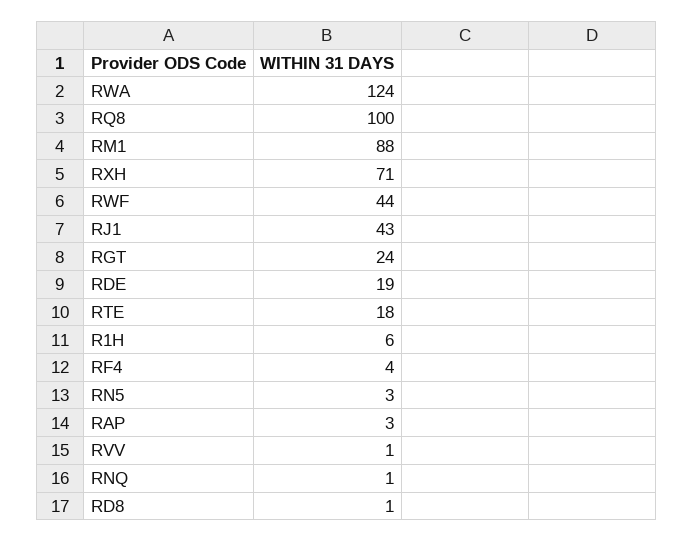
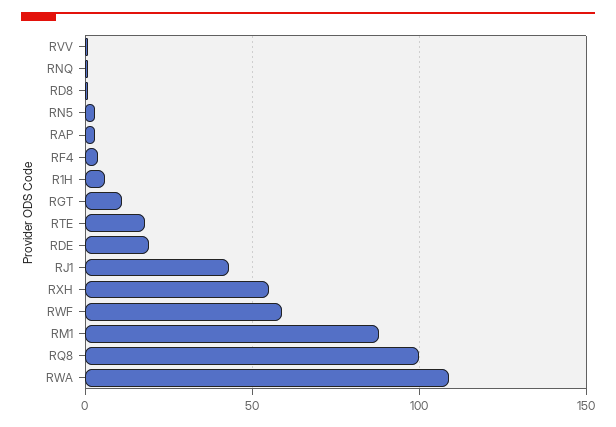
RWA: 124 -> 110
RXH: 71 -> 55
RWF: 44 -> 60
RGT: 24 -> 10

